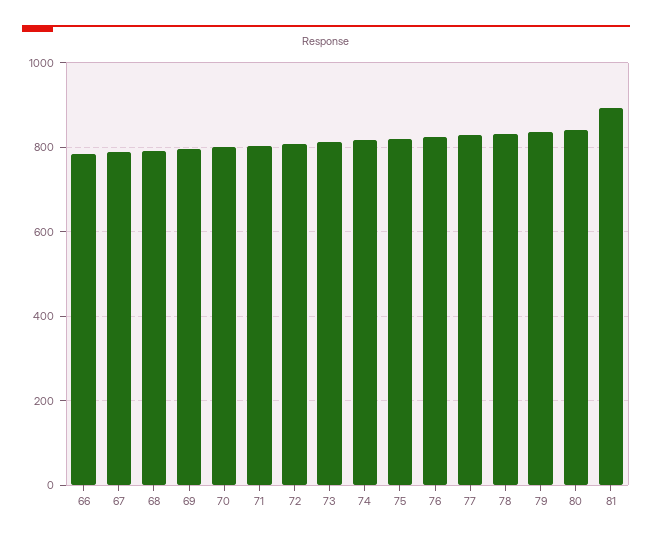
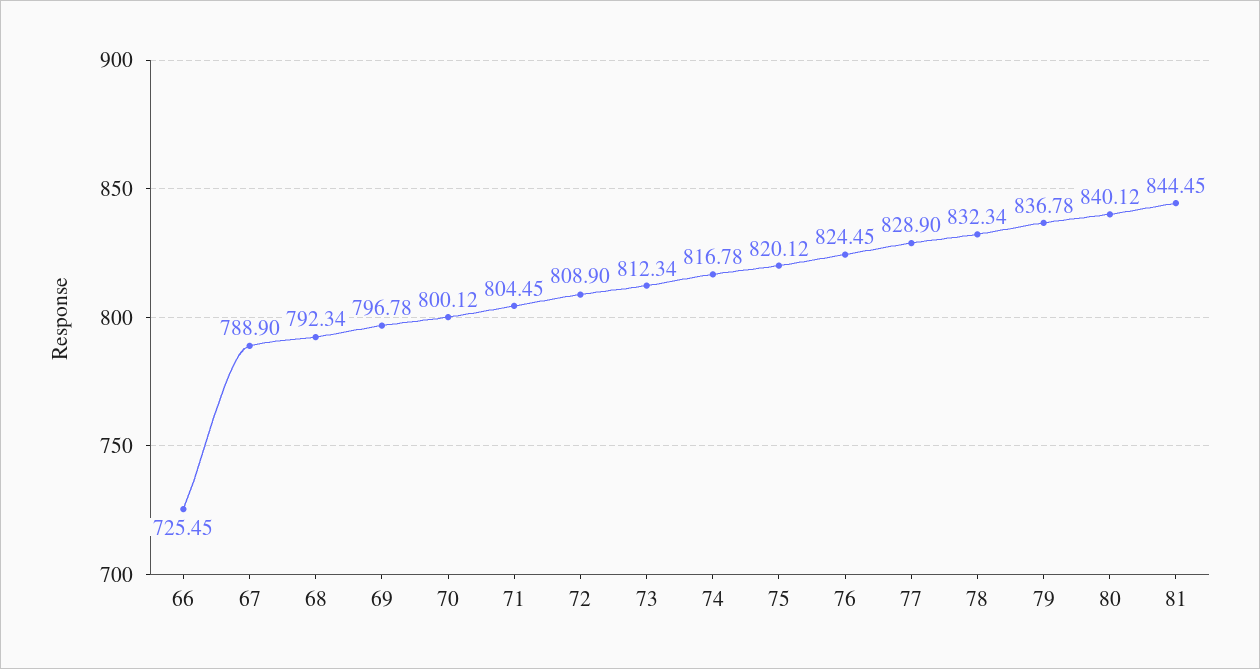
66: 780 -> 725.45
81: 900 -> 844.45

